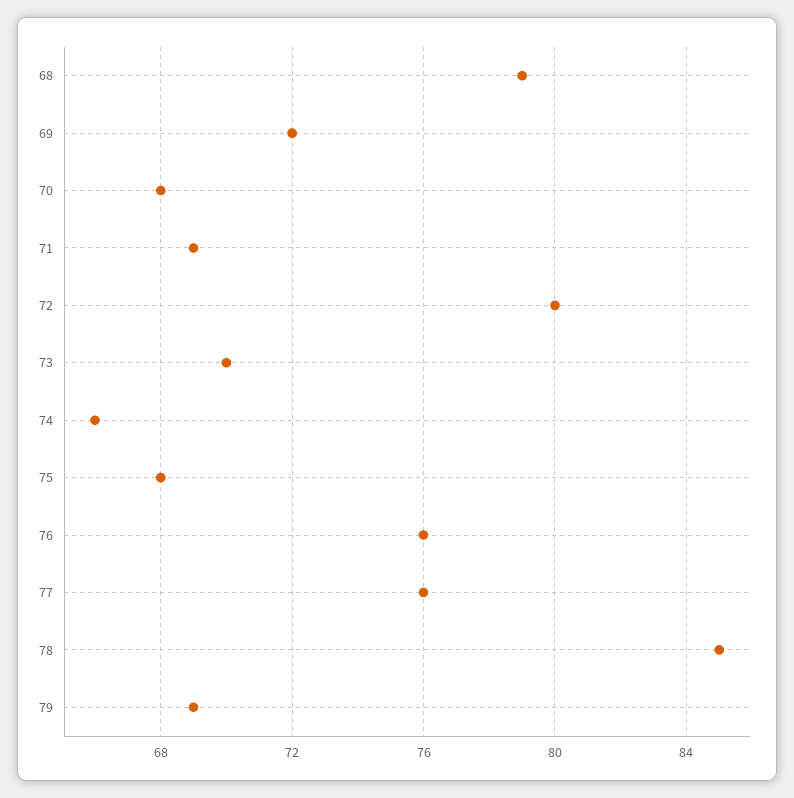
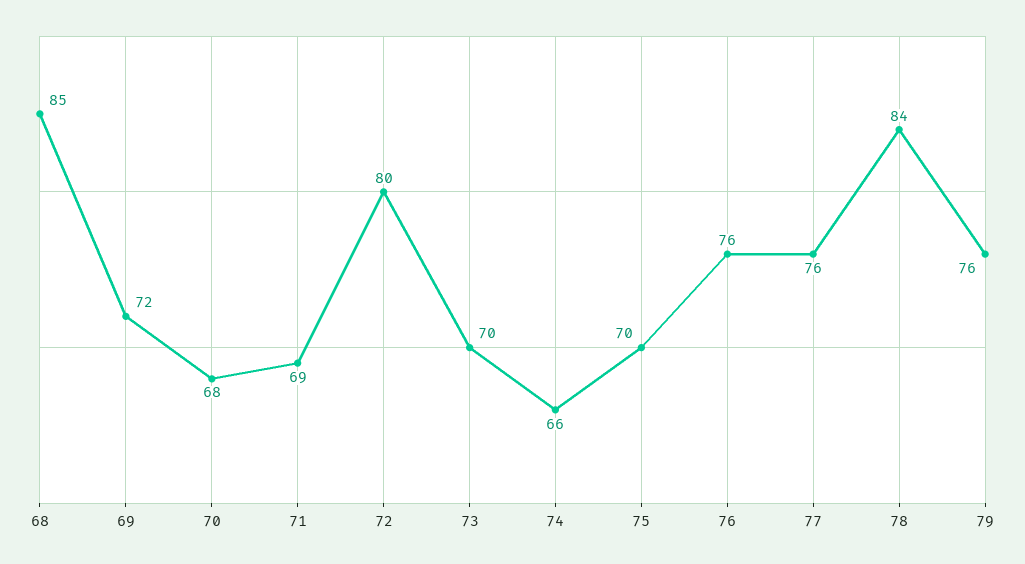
68: 79 -> 85
75: 68 -> 70
78: 85 -> 84
79: 69 -> 76

